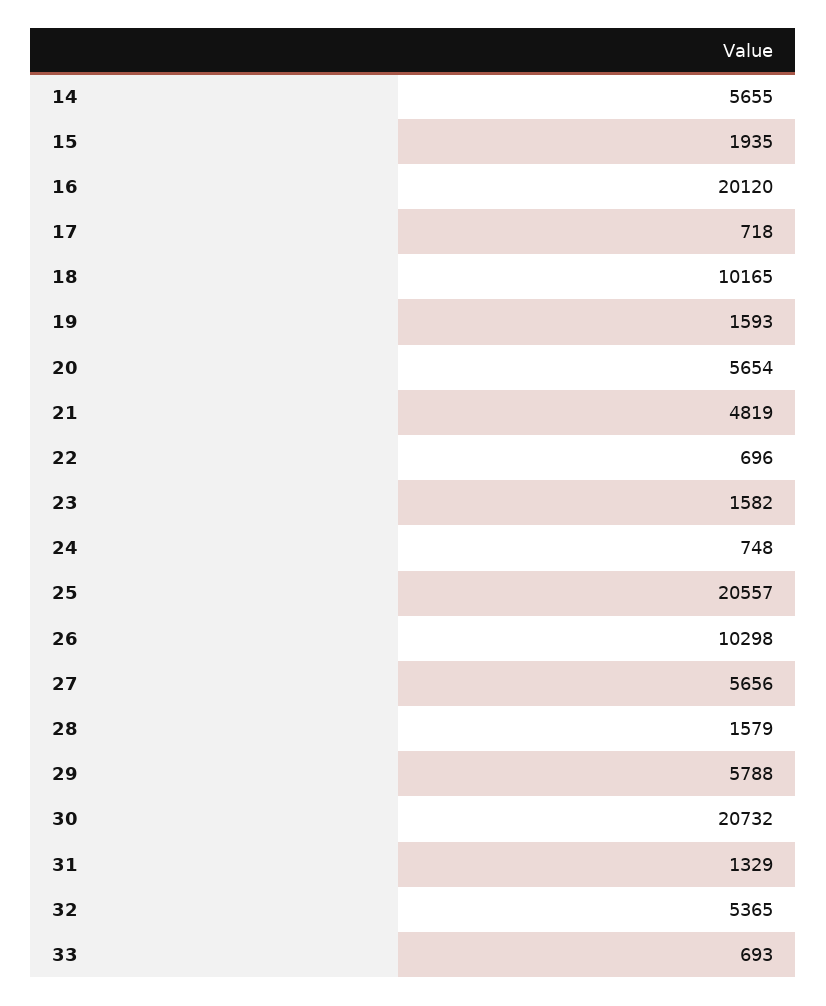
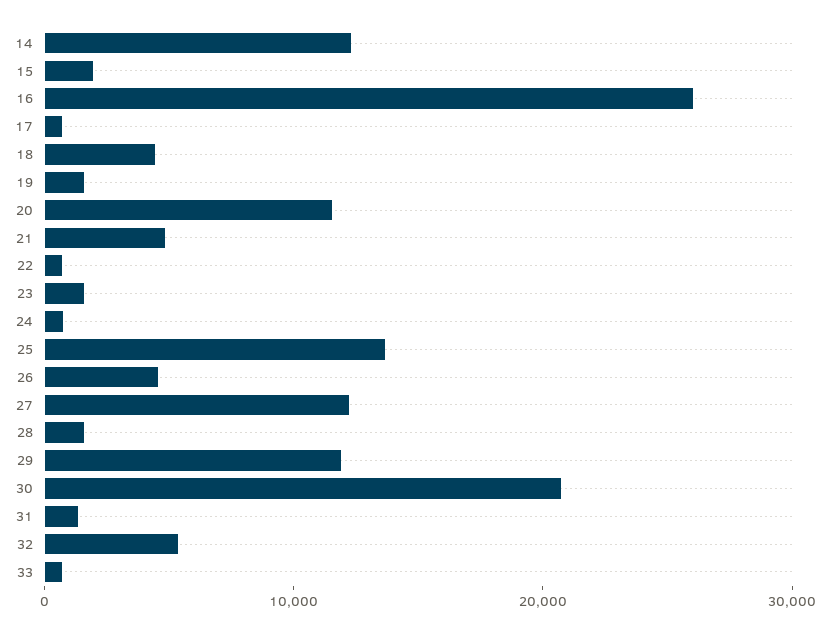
14: 5655 -> 12000
16: 20120 -> 26000
18: 10165 -> 4000
20: 5654 -> 12000
25: 20557 -> 14000
26: 10298 -> 4000
27: 5656 -> 12000
29: 5788 -> 12000

